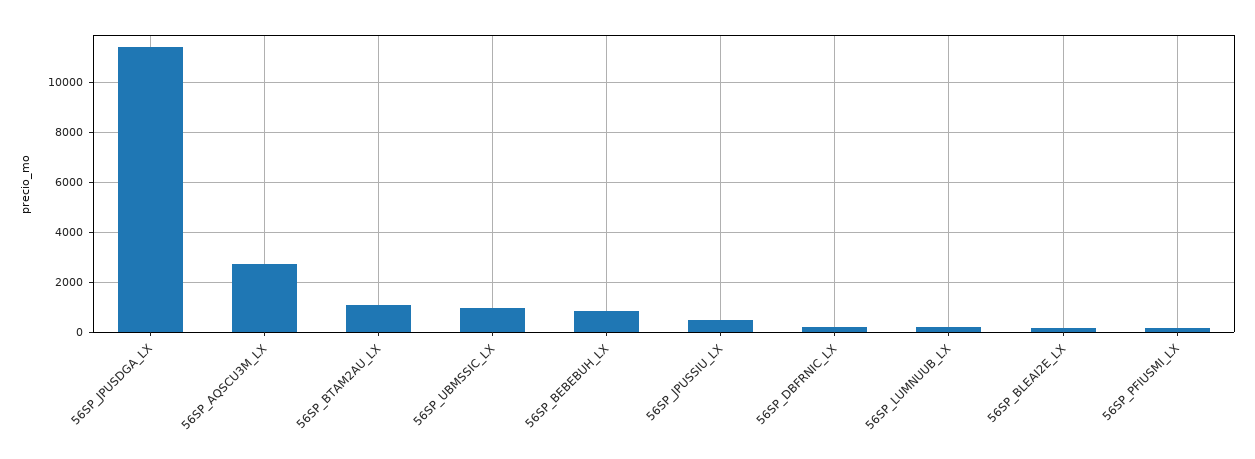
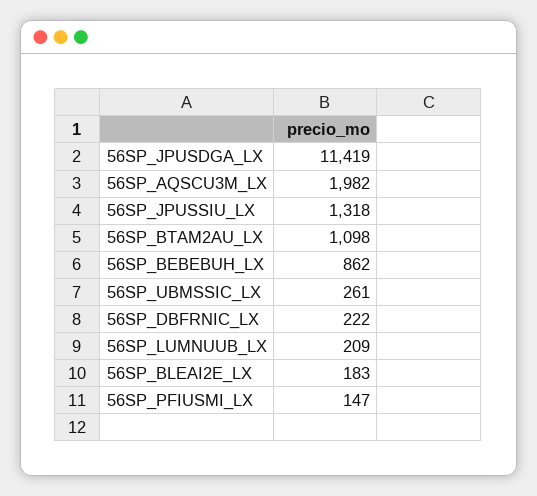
56SP_AQSCU3M_LX: 2750 -> 1982
56SP_UBMSSIC_LX: 1000 -> 261
56SP_JPUSSIU_LX: 500 -> 1318

